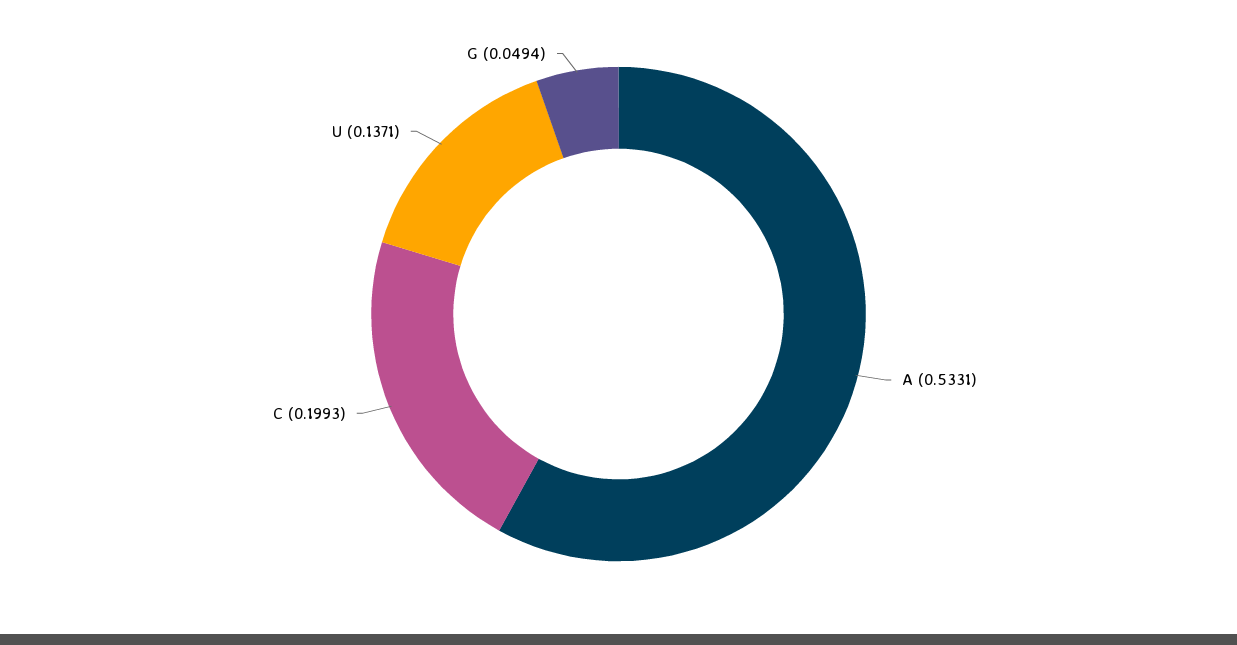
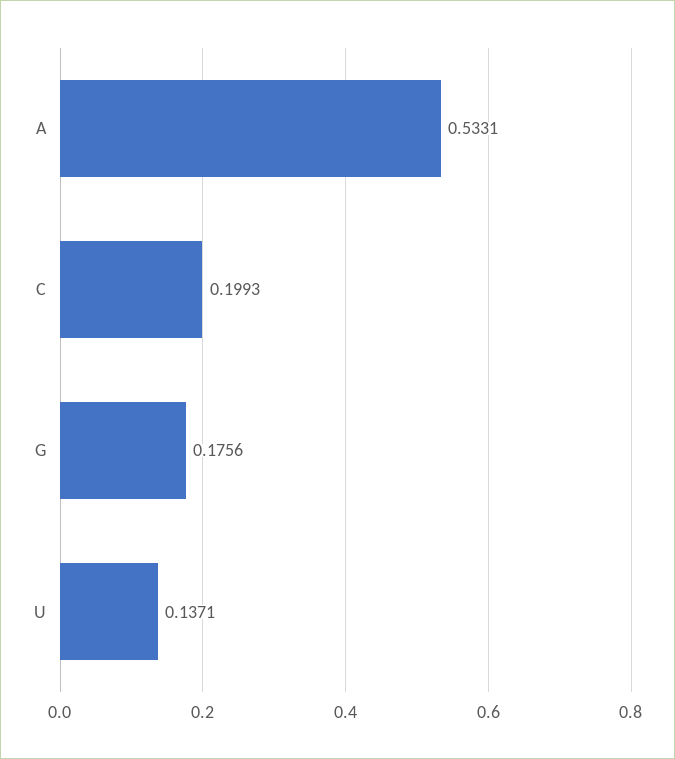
G: 0.0494 -> 0.1756

